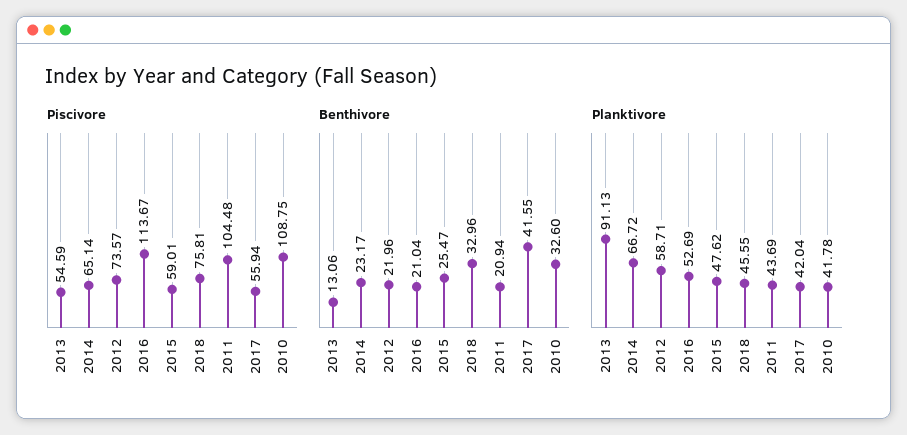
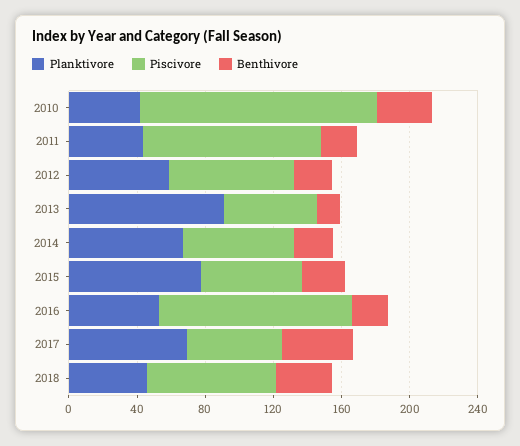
Piscivore, 2010: 108.75 -> 140
Planktivore, 2015: 47.62 -> 80
Planktivore, 2017: 42.04 -> 70

